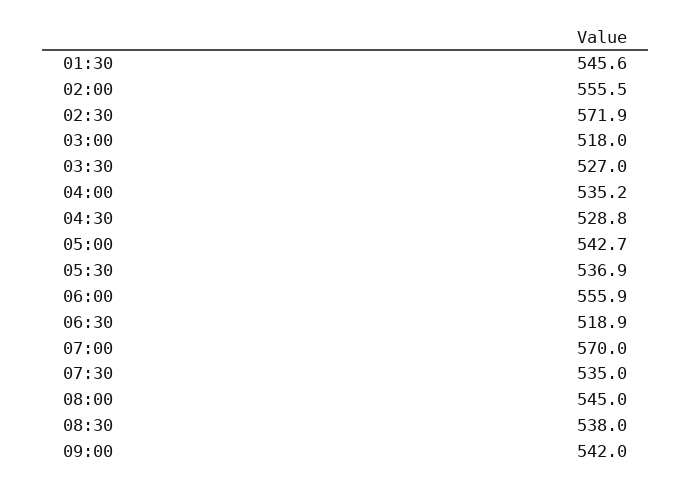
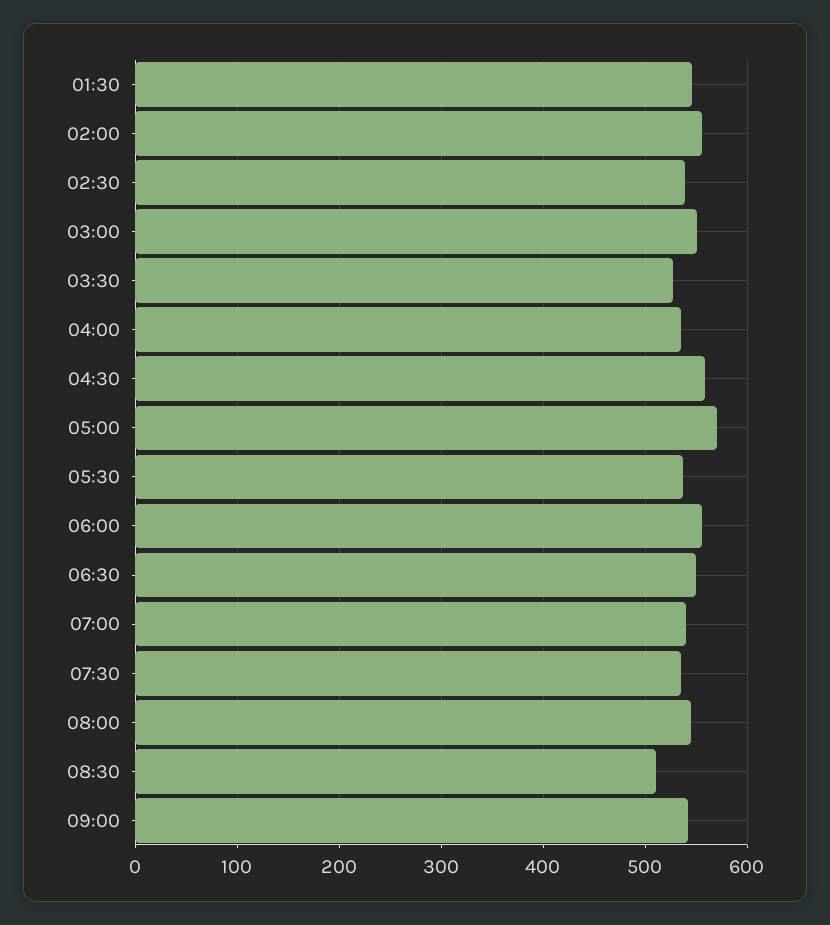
02:30: 571.9 -> 540
03:00: 518 -> 550
04:30: 528.8 -> 560
05:00: 542.7 -> 570
06:30: 518.9 -> 550
07:00: 570 -> 540
08:30: 538 -> 510

